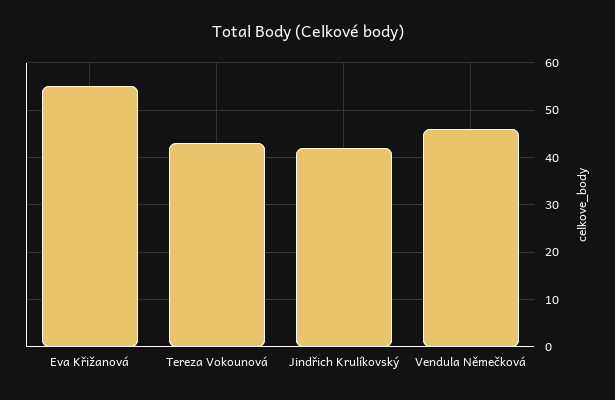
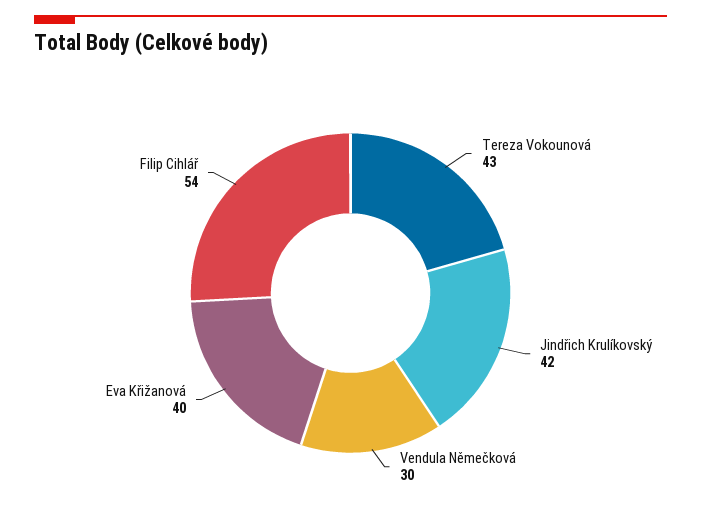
Eva Křižanová: 55 -> 40
Vendula Němečková: 45 -> 30
Filip Cihlář: none -> 54

